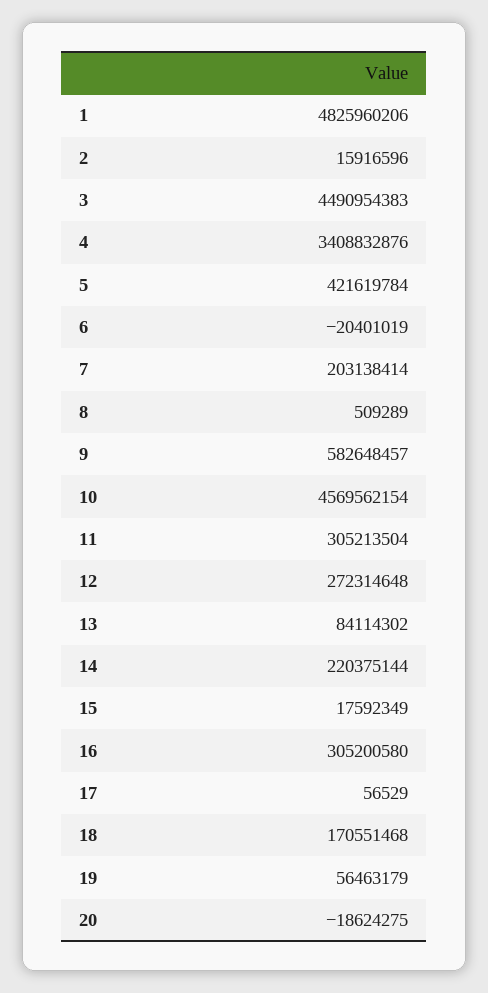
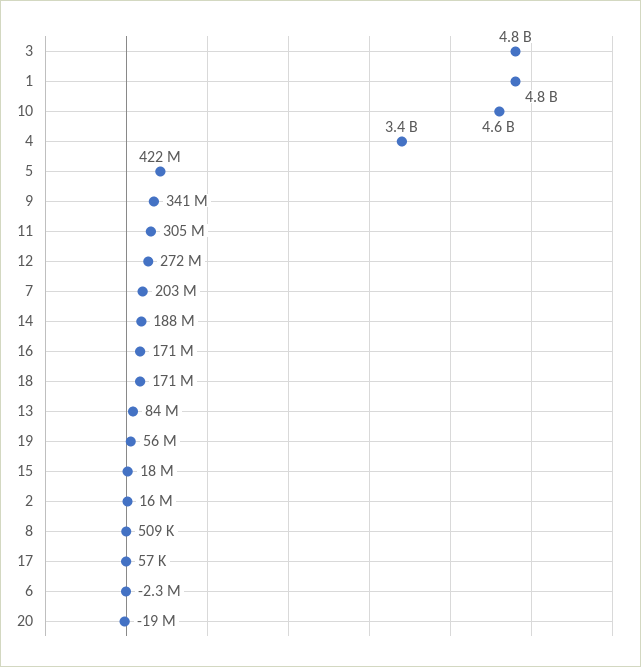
3: 4490954383 -> 4800000000
6: -20401019 -> -2300000
9: 582648457 -> 341000000
14: 220375144 -> 188000000
16: 305200580 -> 171000000

